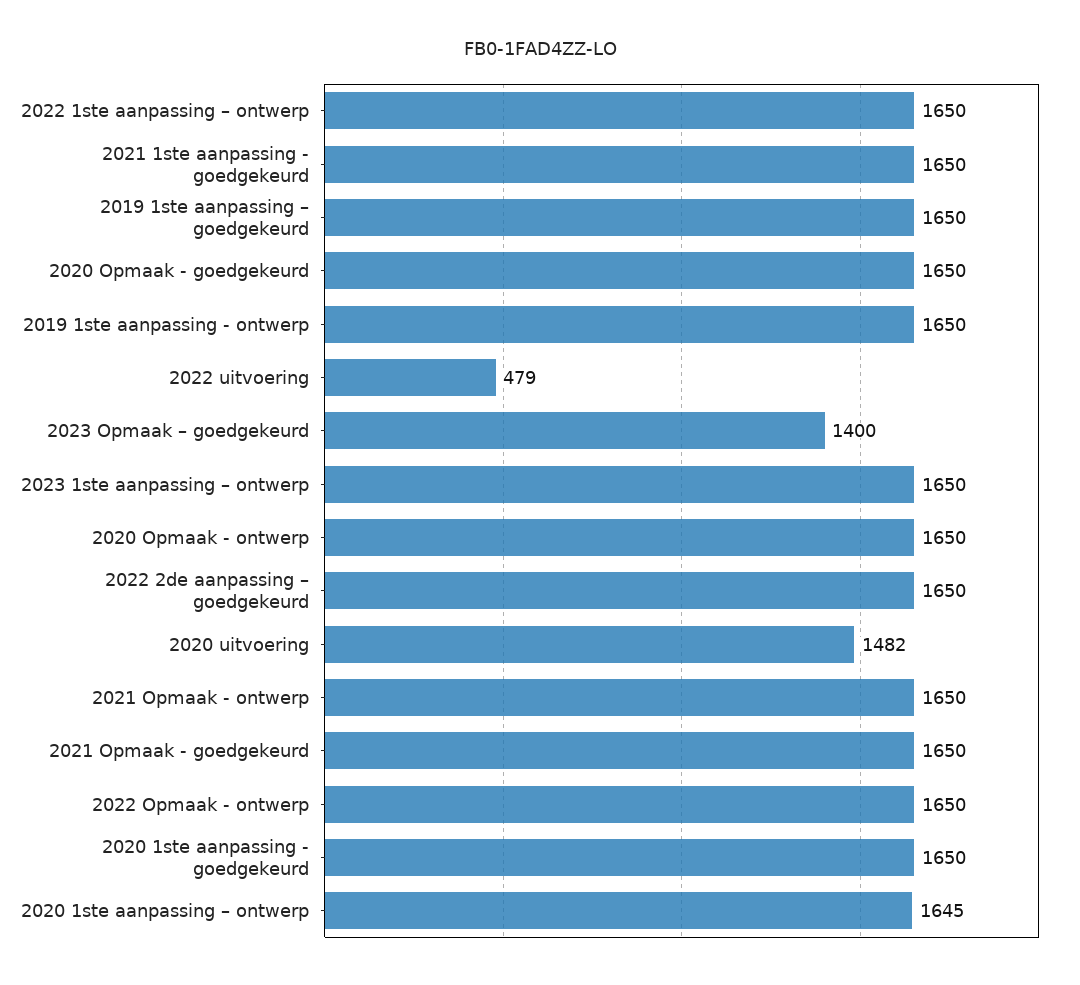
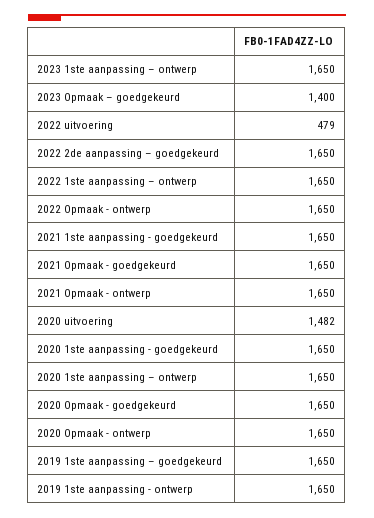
2020 1ste aanpassing – ontwerp: 1645 -> 1650

